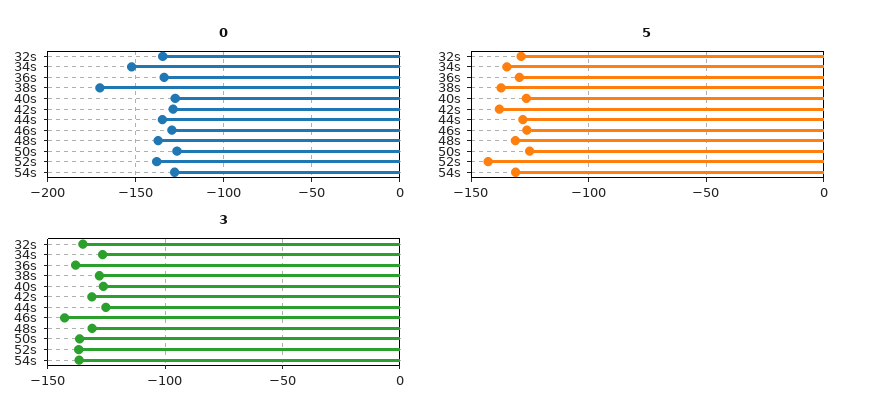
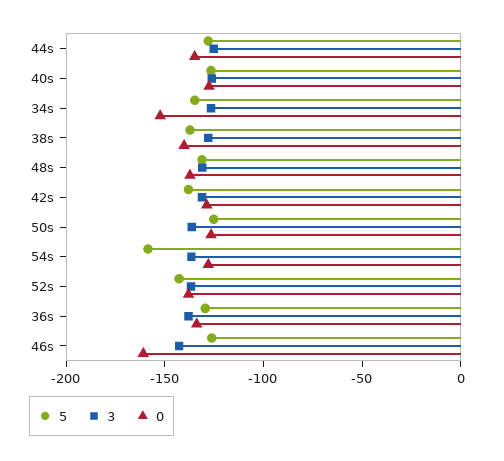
0, 32s: -135 -> none
0, 38s: -170 -> -140
0, 46s: -130 -> -160
5, 32s: -130 -> none
5, 54s: -130 -> -160
3, 32s: -135 -> none

